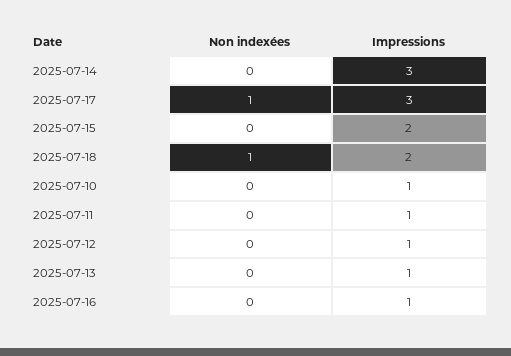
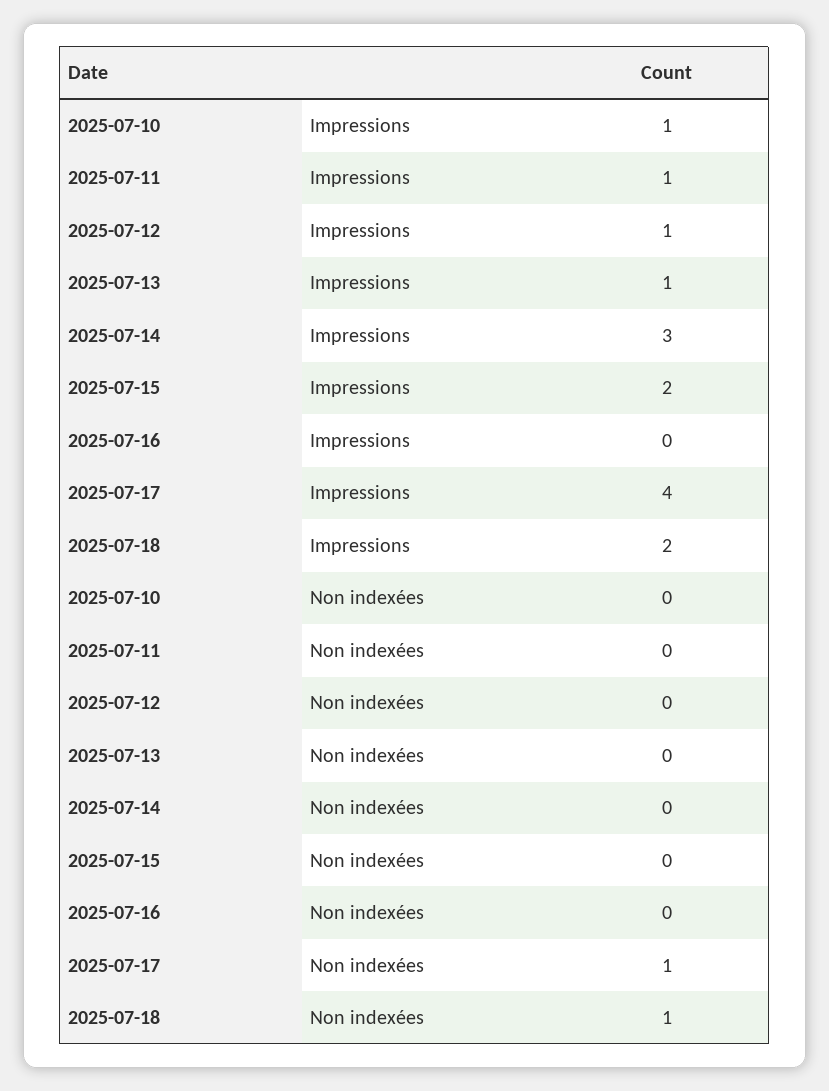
Impressions, 2025-07-17: 3 -> 4
Impressions, 2025-07-16: 1 -> 0

